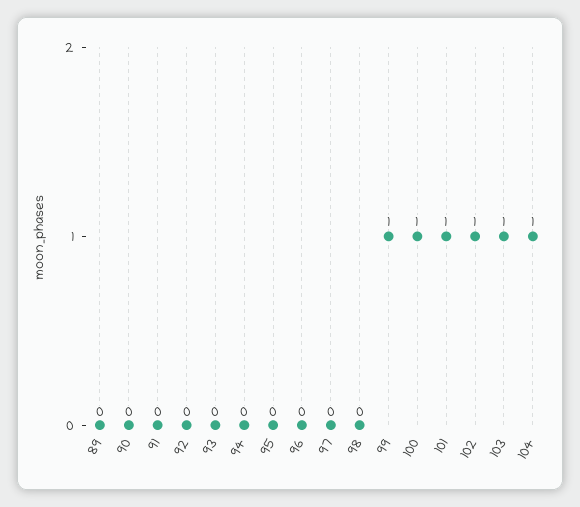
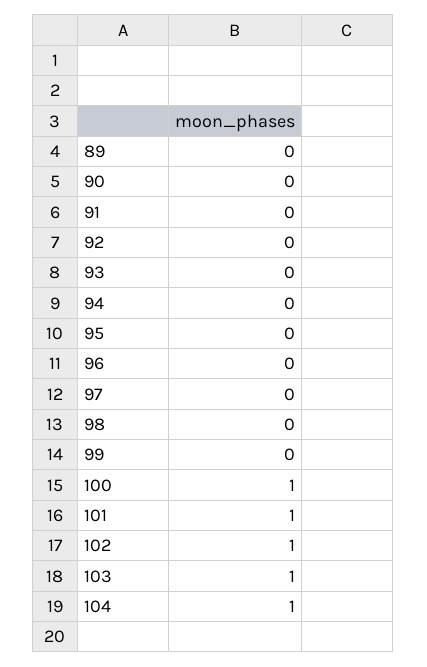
99: 1 -> 0

